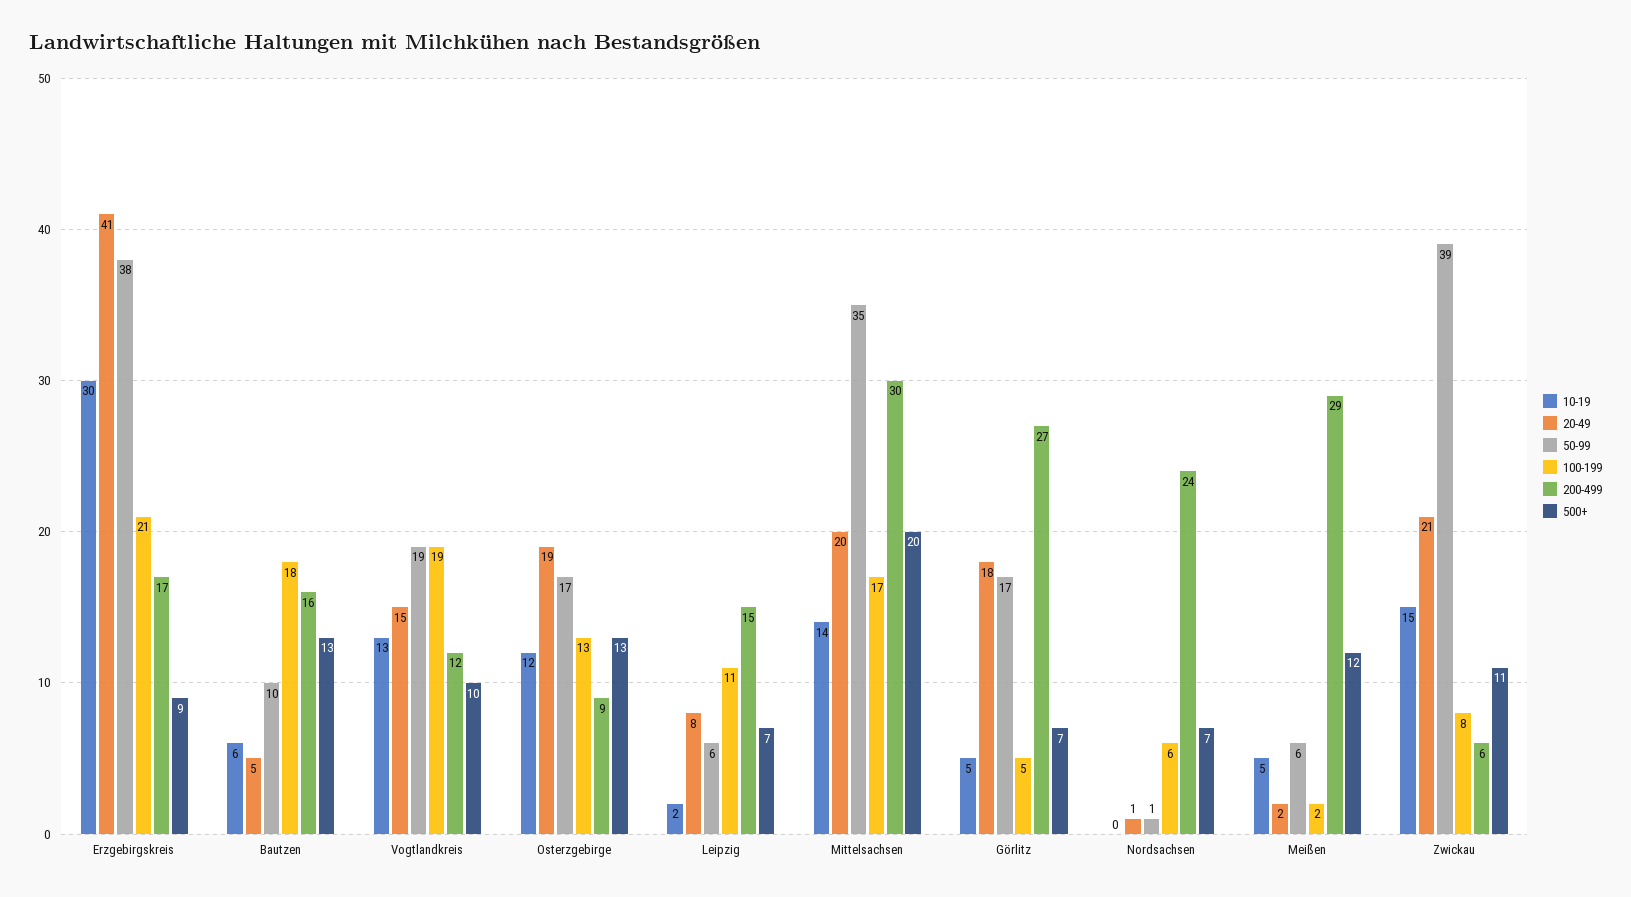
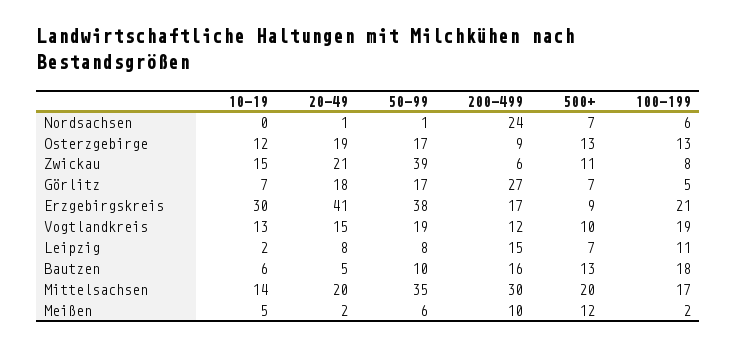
50-99, Leipzig: 6 -> 8
10-19, Görlitz: 5 -> 7
200-499, Meißen: 29 -> 10

